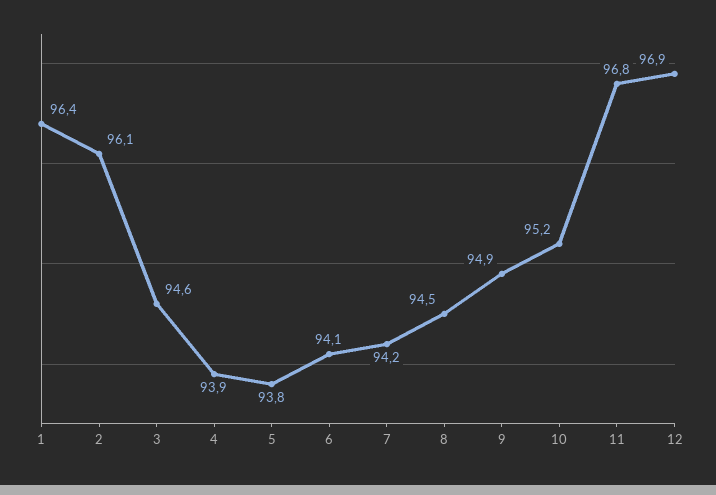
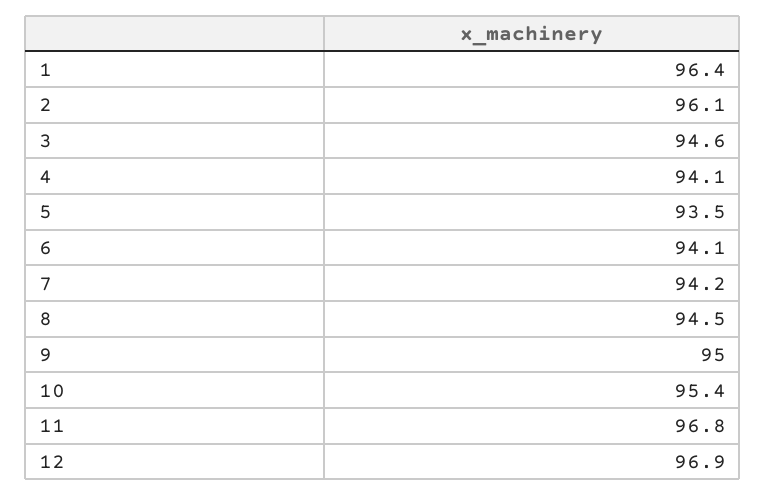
4: 93.9 -> 94.1
5: 93.8 -> 93.5
9: 94.9 -> 95
10: 95.2 -> 95.4

